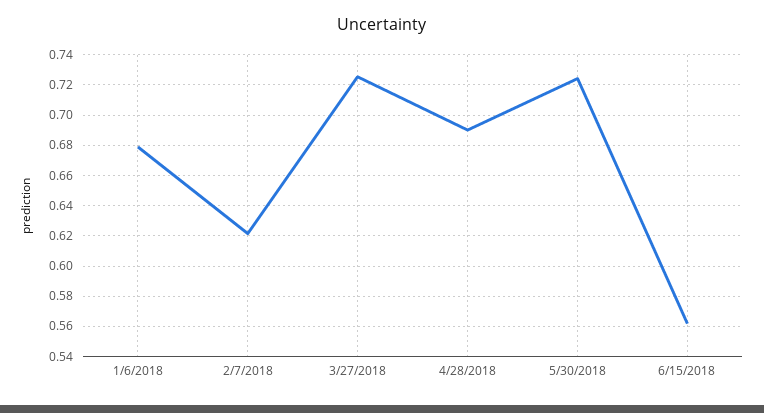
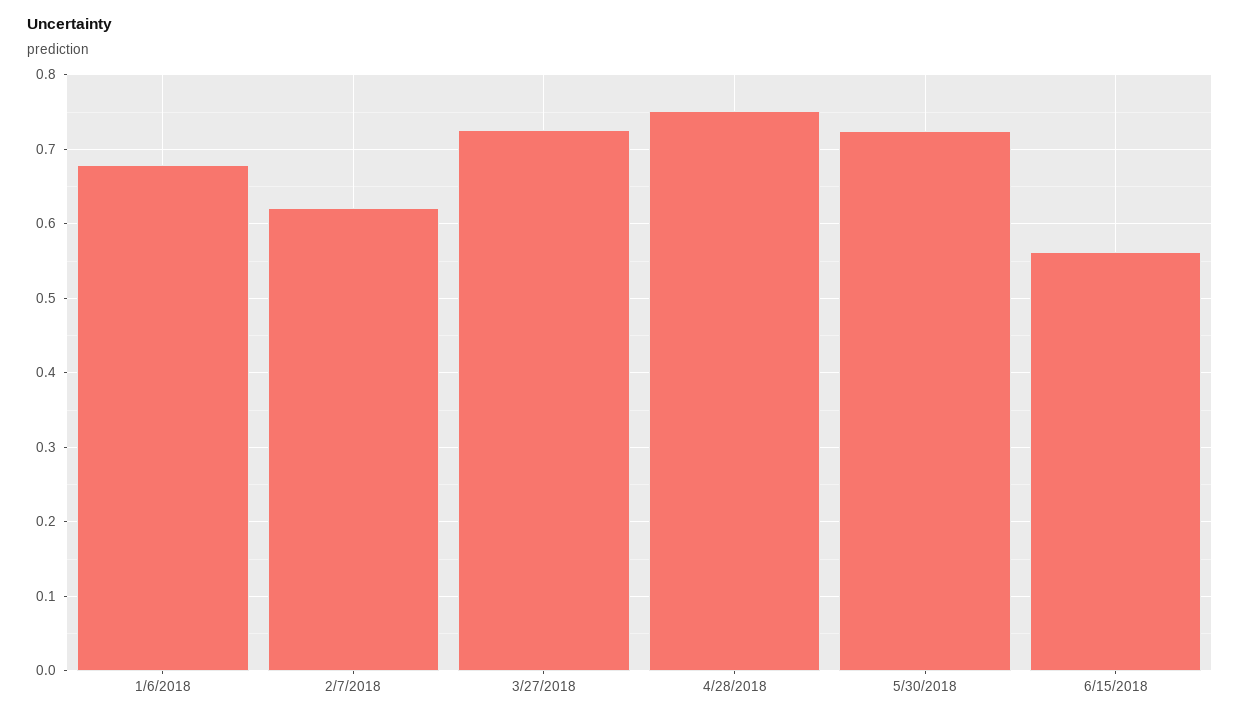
4/28/2018: 0.69 -> 0.75

